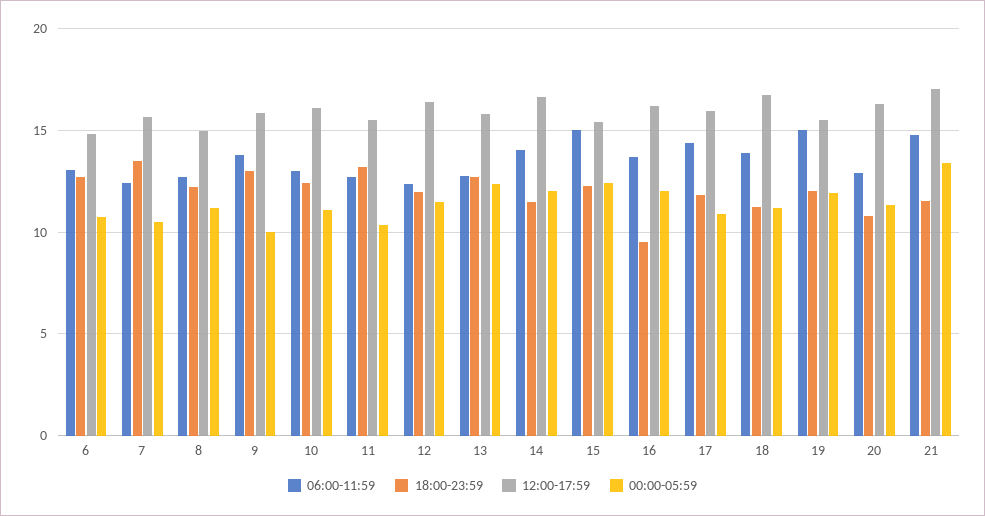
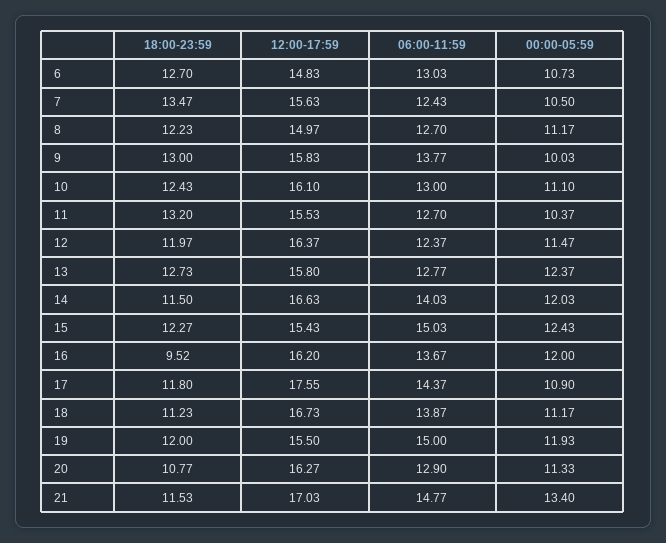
12:00-17:59, 17: 16 -> 17.55

